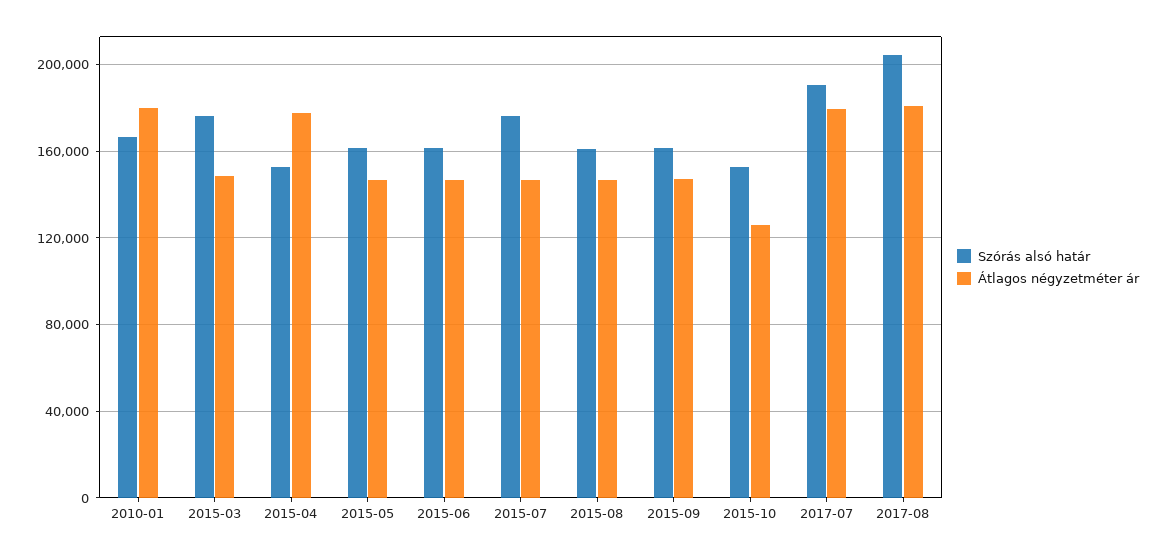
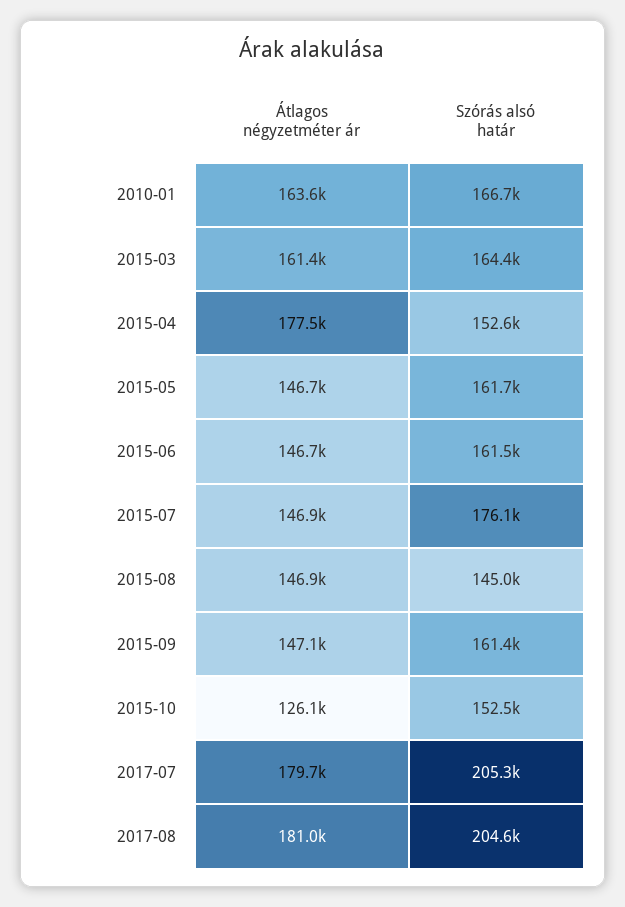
Átlagos négyzetméter ár, 2010-01: 180000 -> 163600
Szórás alsó határ, 2015-03: 175000 -> 164400
Átlagos négyzetméter ár, 2015-03: 150000 -> 161400
Szórás alsó határ, 2015-08: 160000 -> 145000
Szórás alsó határ, 2017-07: 190000 -> 205300

